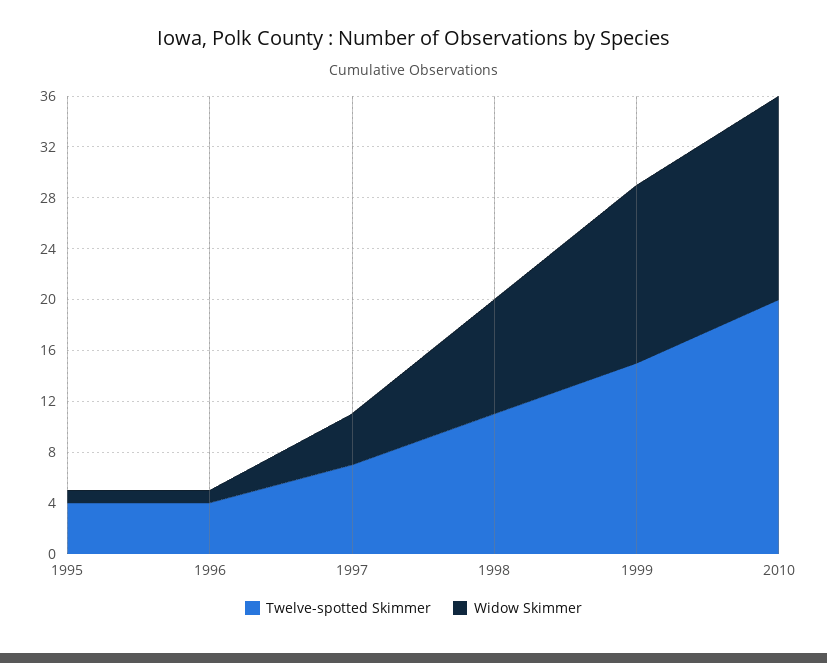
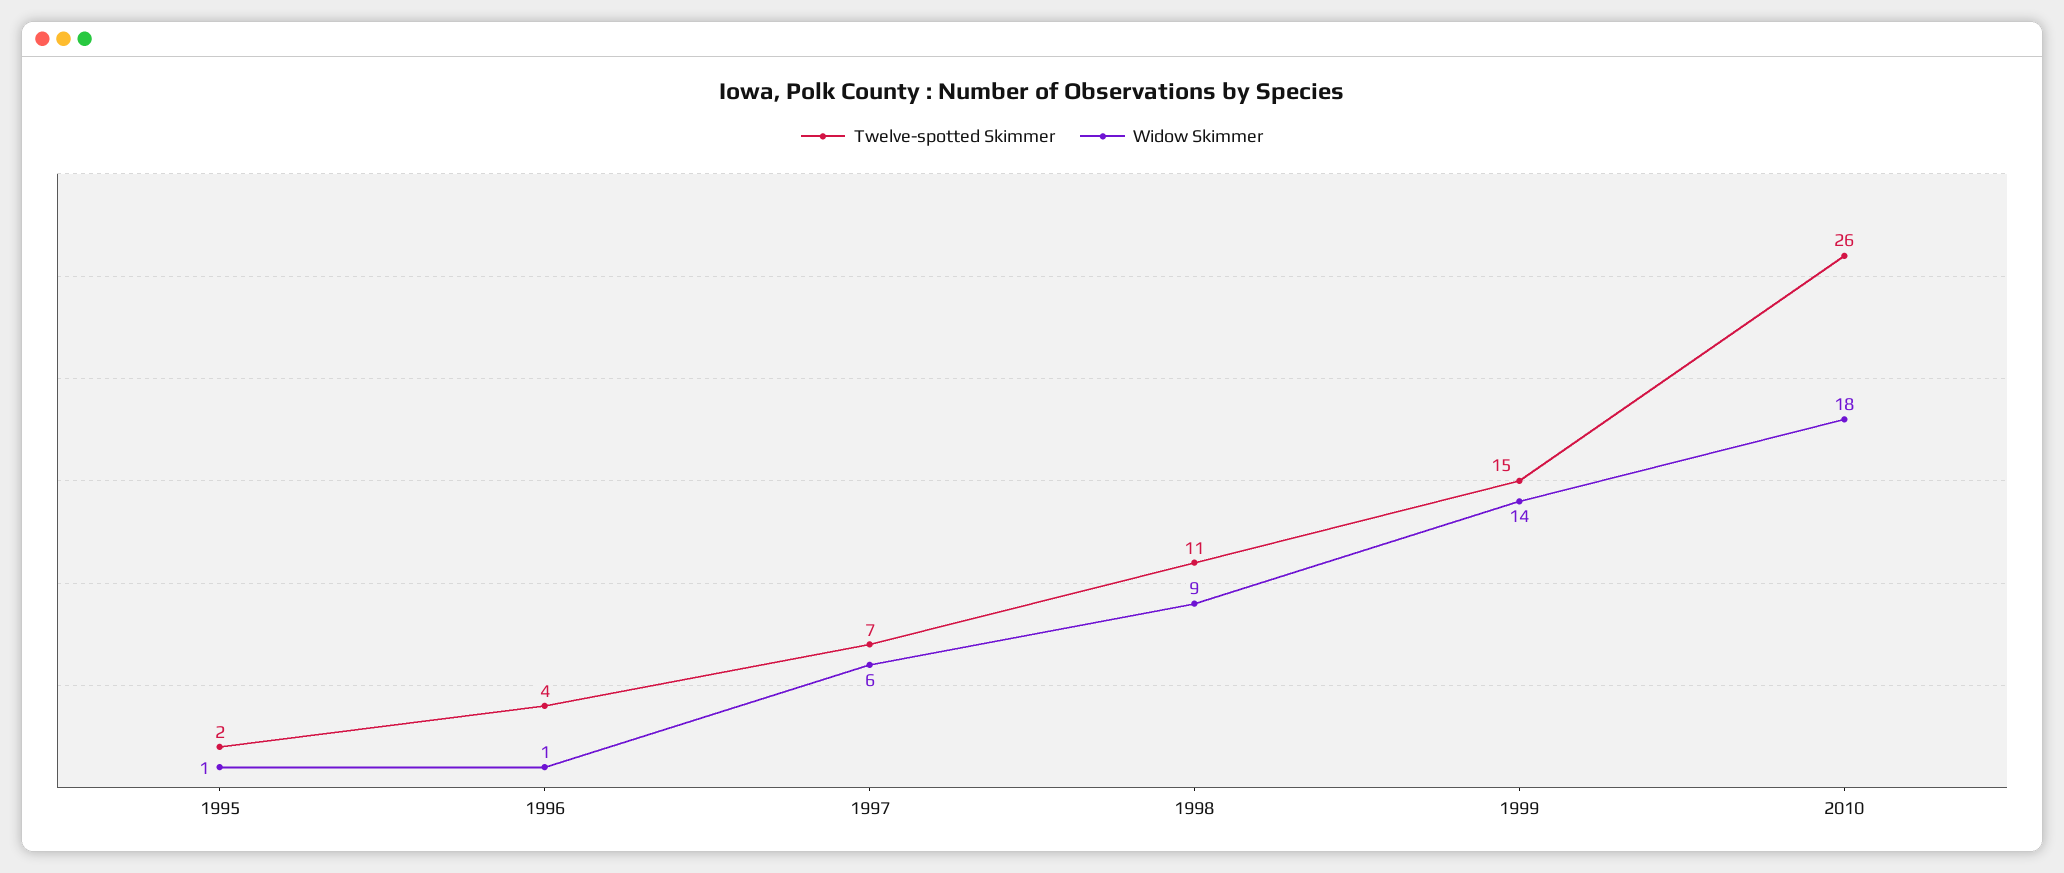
Twelve-spotted Skimmer, 1995: 4 -> 2
Widow Skimmer, 1997: 4 -> 6
Twelve-spotted Skimmer, 2010: 20 -> 26
Widow Skimmer, 2010: 16 -> 18

